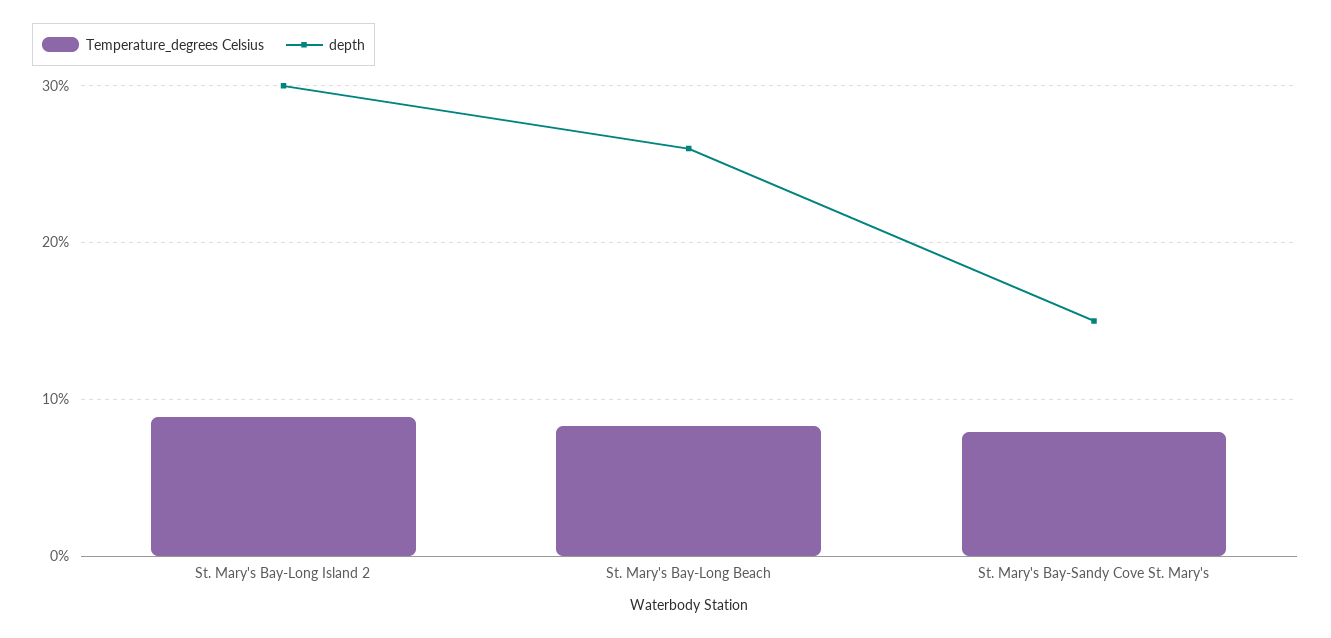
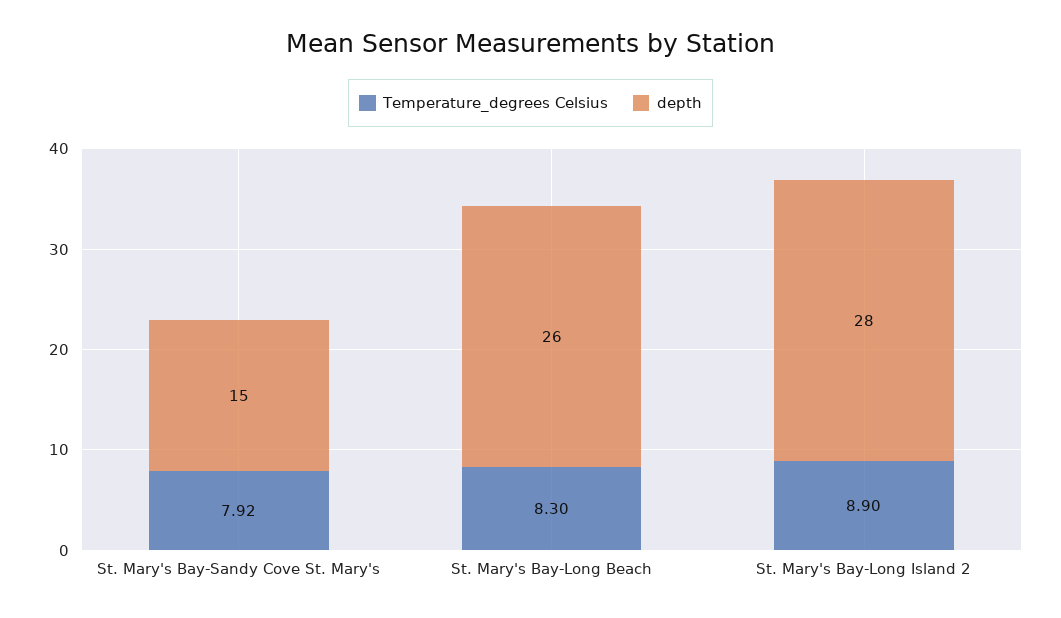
depth, St. Mary's Bay-Long Island 2: 30 -> 28

